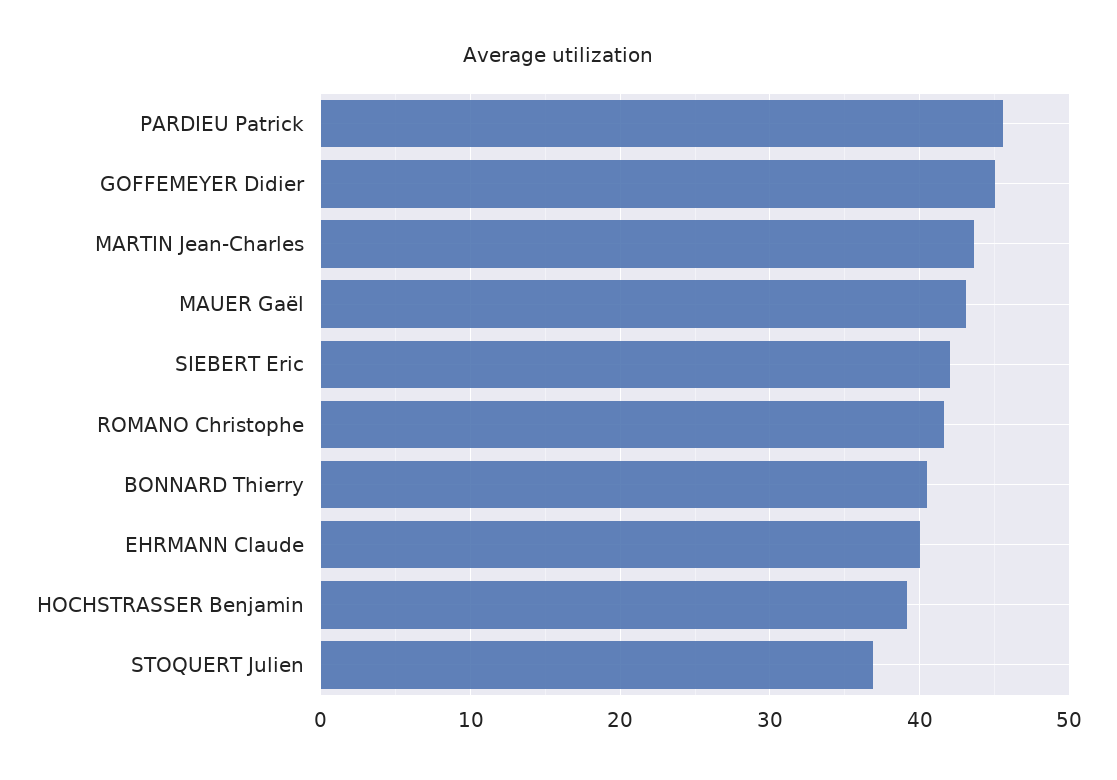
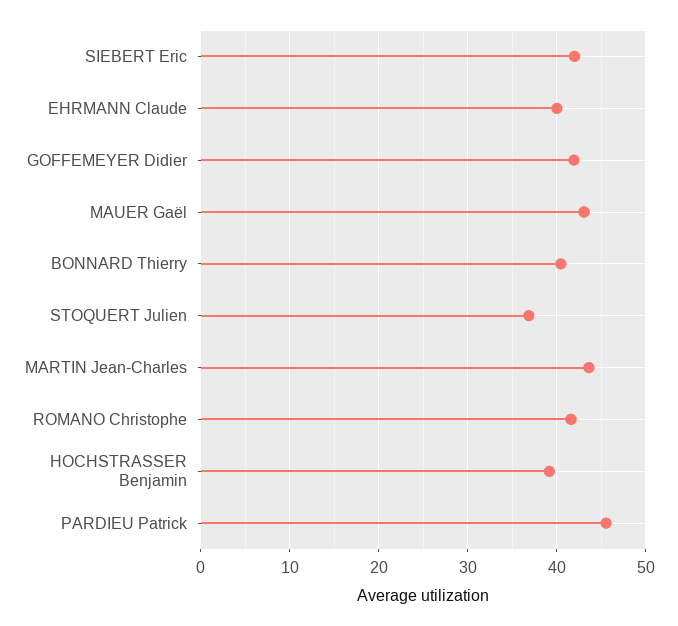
GOFFEMEYER Didier: 45 -> 42

